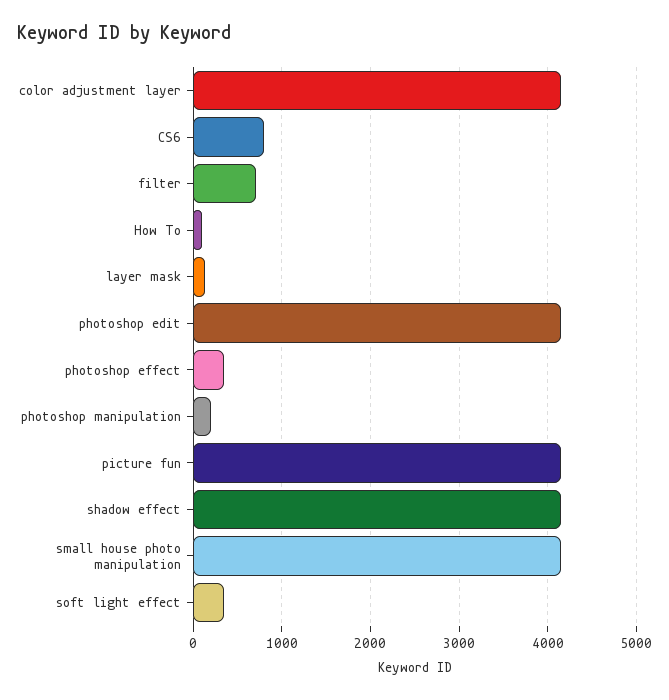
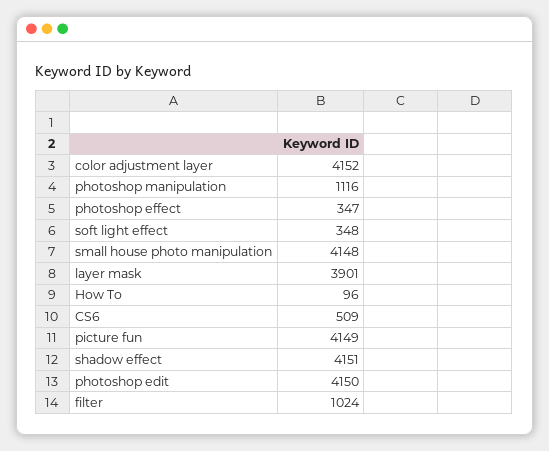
CS6: 800 -> 509
filter: 700 -> 1024
layer mask: 100 -> 3901
photoshop manipulation: 200 -> 1116

